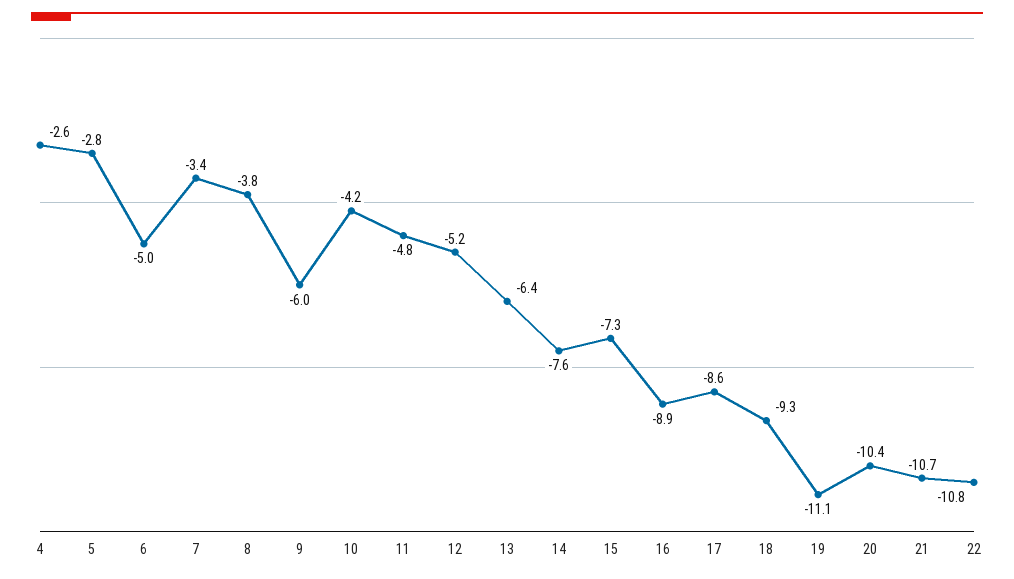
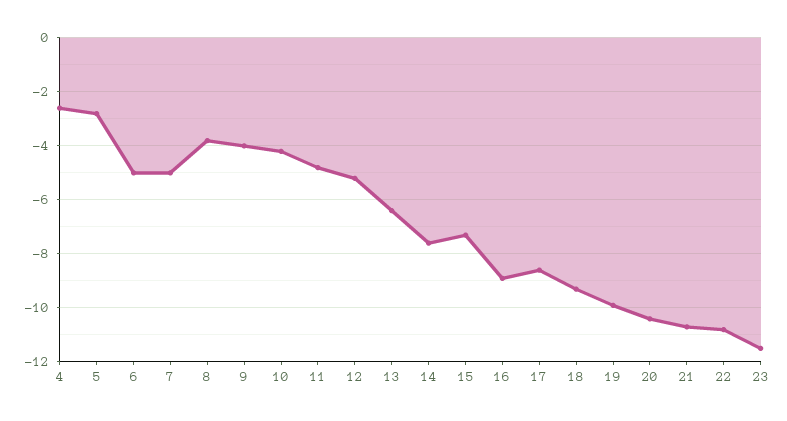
7: -3.4 -> -5
9: -6 -> -4
19: -11.1 -> -10
23: none -> -11.5

